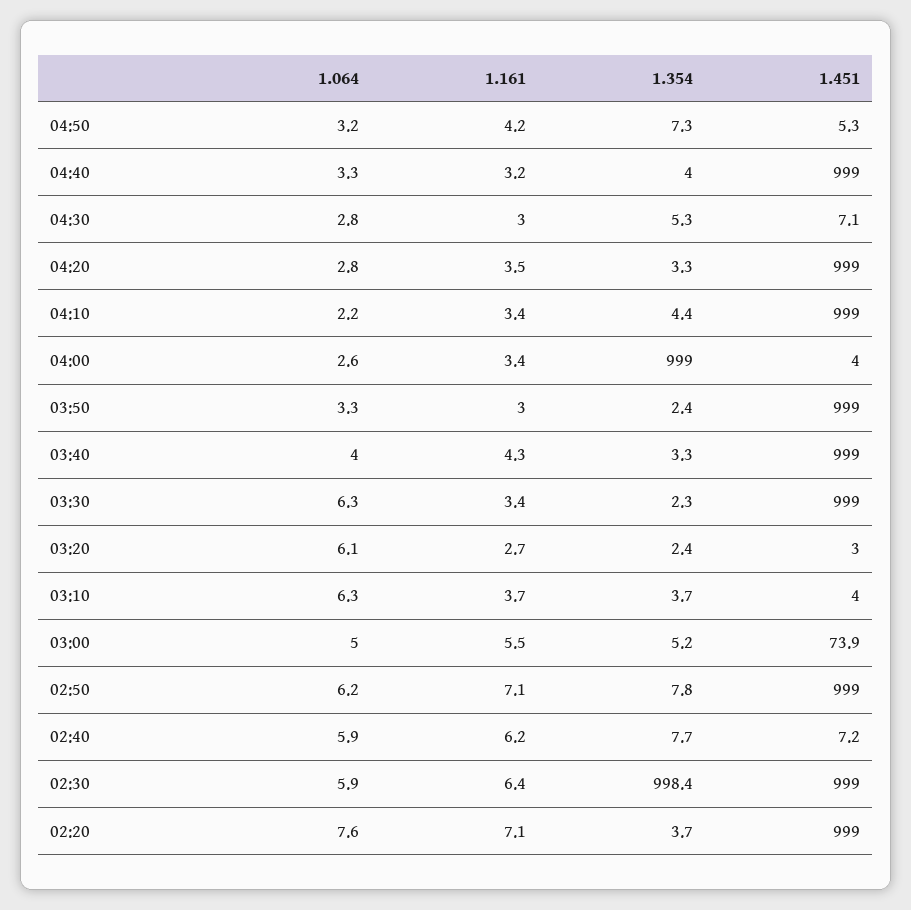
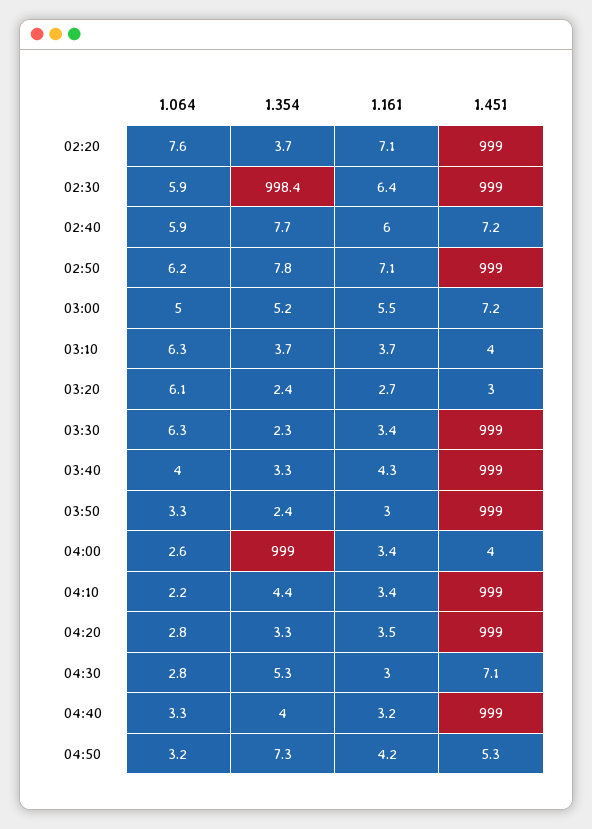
1.451, 03:00: 73.9 -> 7.2
1.161, 02:40: 6.2 -> 6

